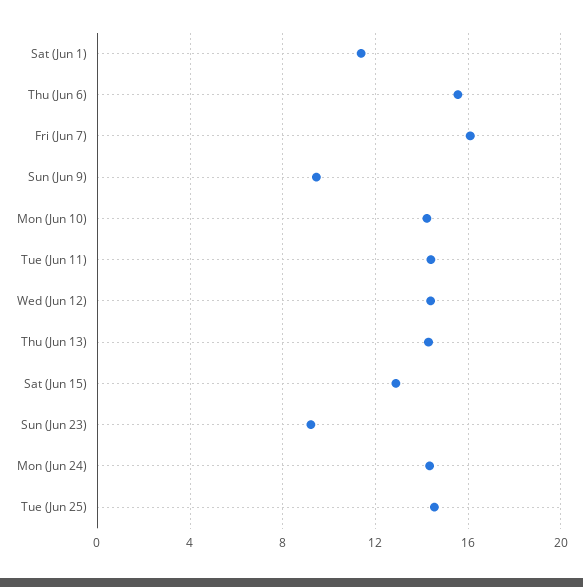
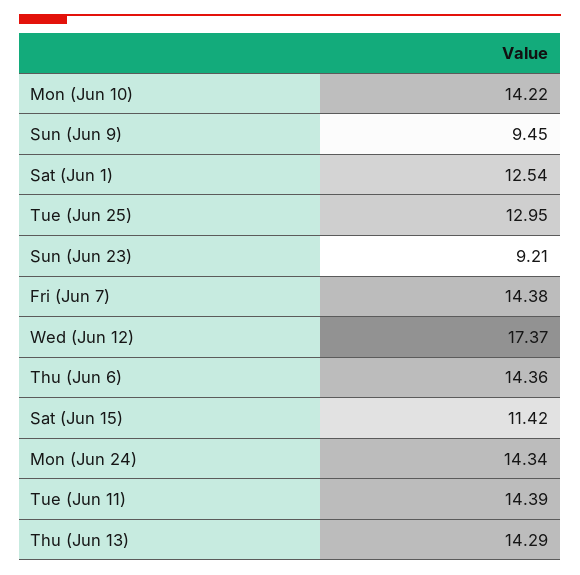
Sat (Jun 1): 11.5 -> 12.54
Thu (Jun 6): 15.5 -> 14.36
Fri (Jun 7): 16 -> 14.38
Wed (Jun 12): 14.5 -> 17.37
Sat (Jun 15): 13 -> 11.42
Tue (Jun 25): 14.5 -> 12.95

